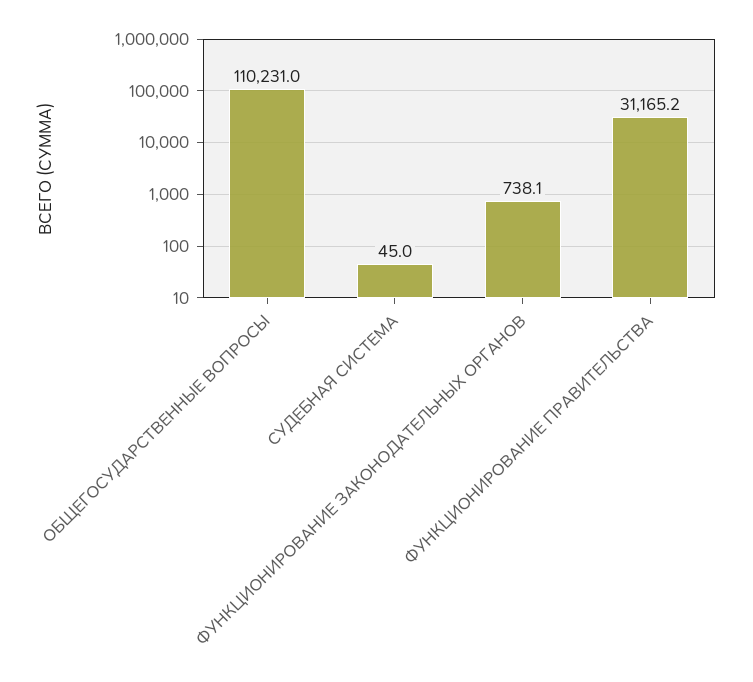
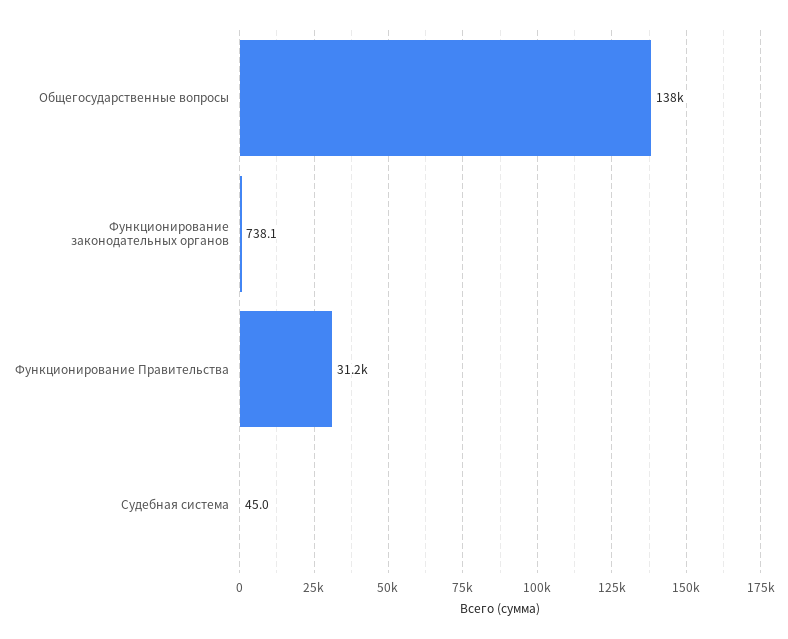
ОБЩЕГОСУДАРСТВЕННЫЕ ВОПРОСЫ: 110231 -> 138000

